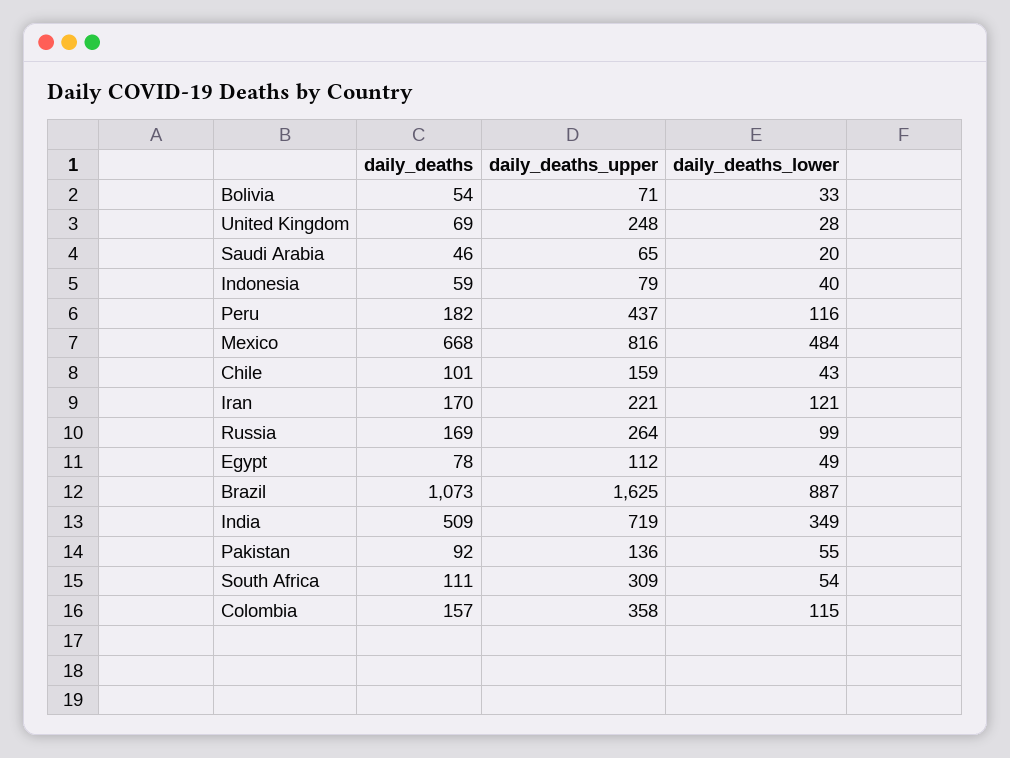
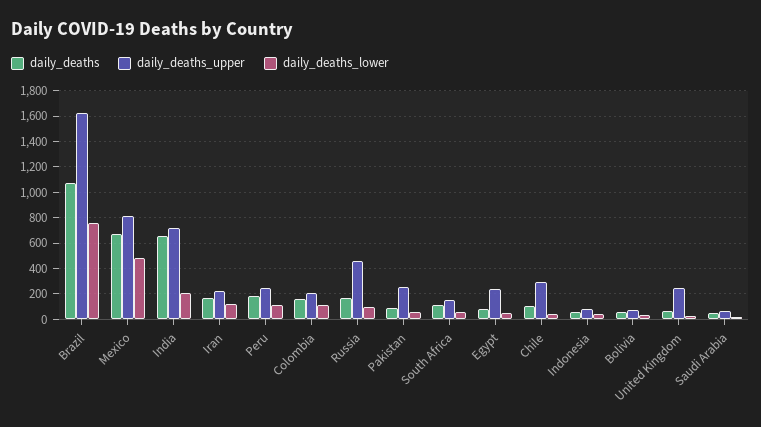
daily_deaths_upper, Peru: 437 -> 250
daily_deaths_upper, Chile: 159 -> 300
daily_deaths_upper, Russia: 264 -> 450
daily_deaths_upper, Egypt: 112 -> 250
daily_deaths_lower, Brazil: 887 -> 750
daily_deaths, India: 509 -> 650
daily_deaths_lower, India: 349 -> 200
daily_deaths_upper, Pakistan: 136 -> 250
daily_deaths_upper, South Africa: 309 -> 150
daily_deaths_upper, Colombia: 358 -> 200

